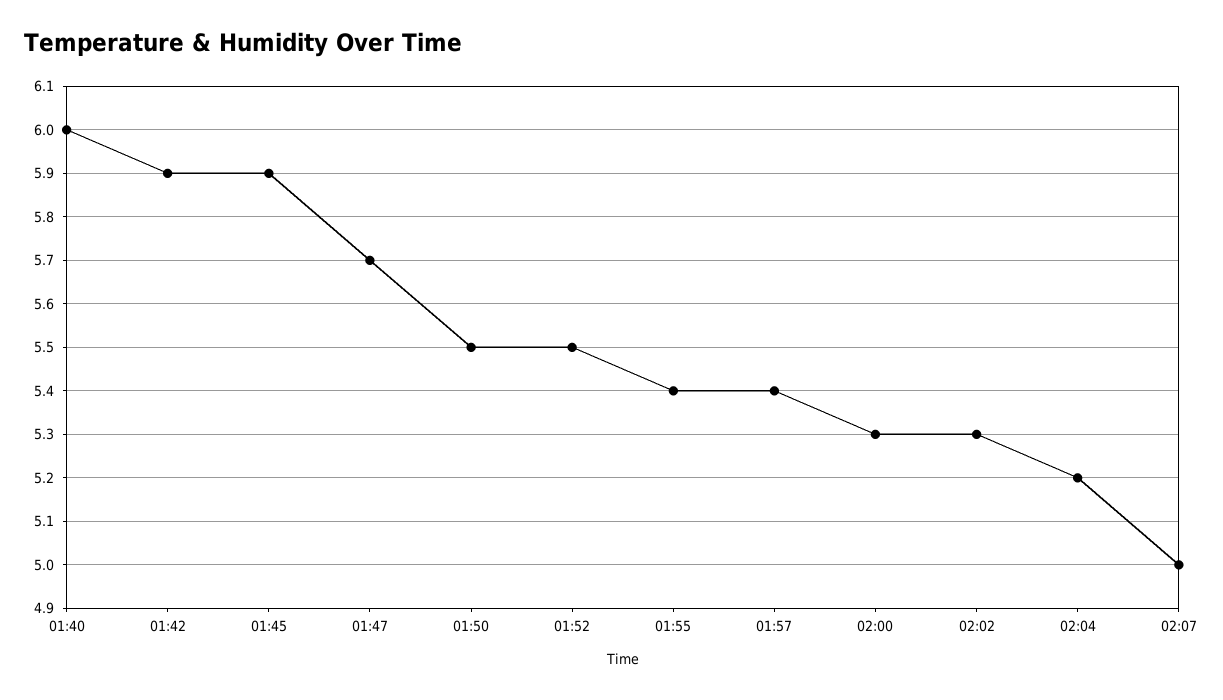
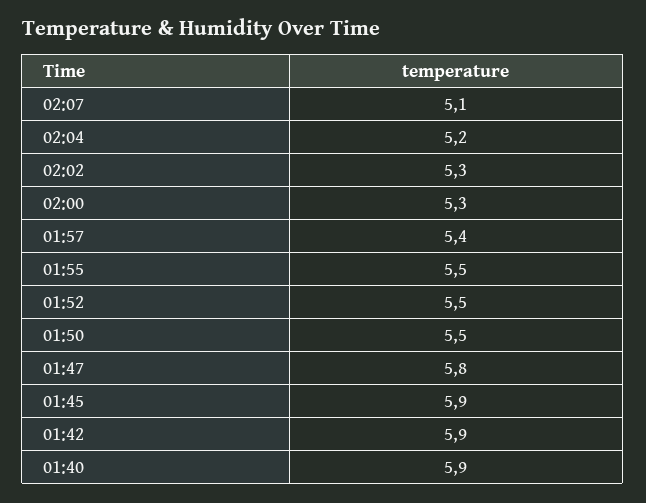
01:40: 6 -> 5.9
01:47: 5.7 -> 5.8
01:55: 5.4 -> 5.5
02:07: 5 -> 5.1

